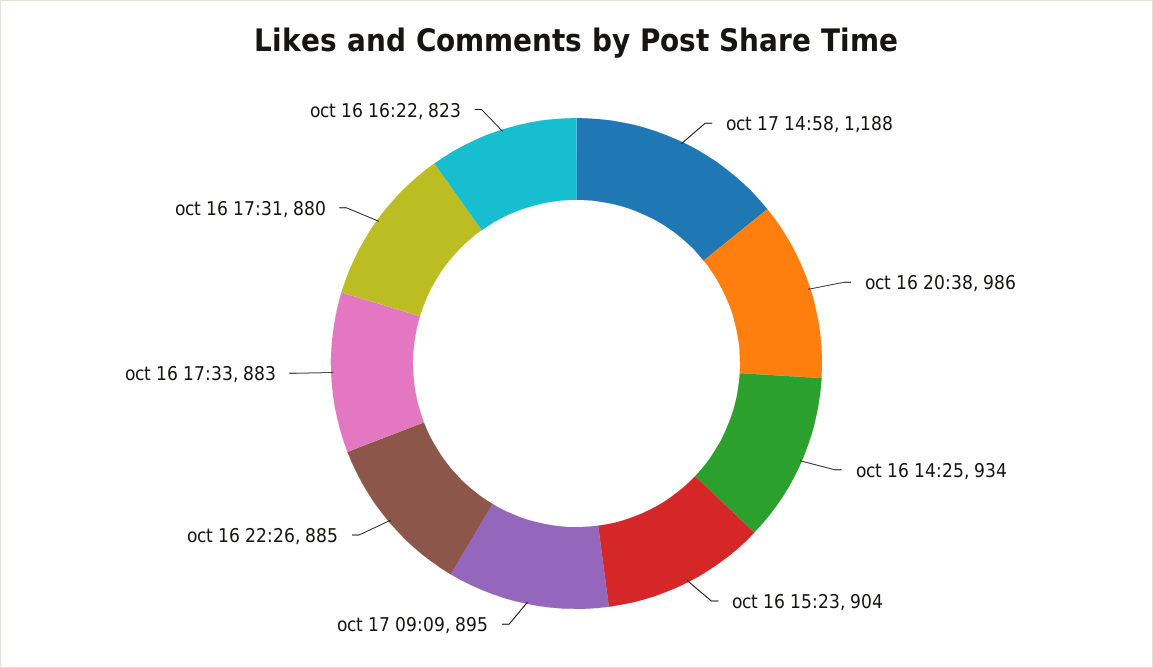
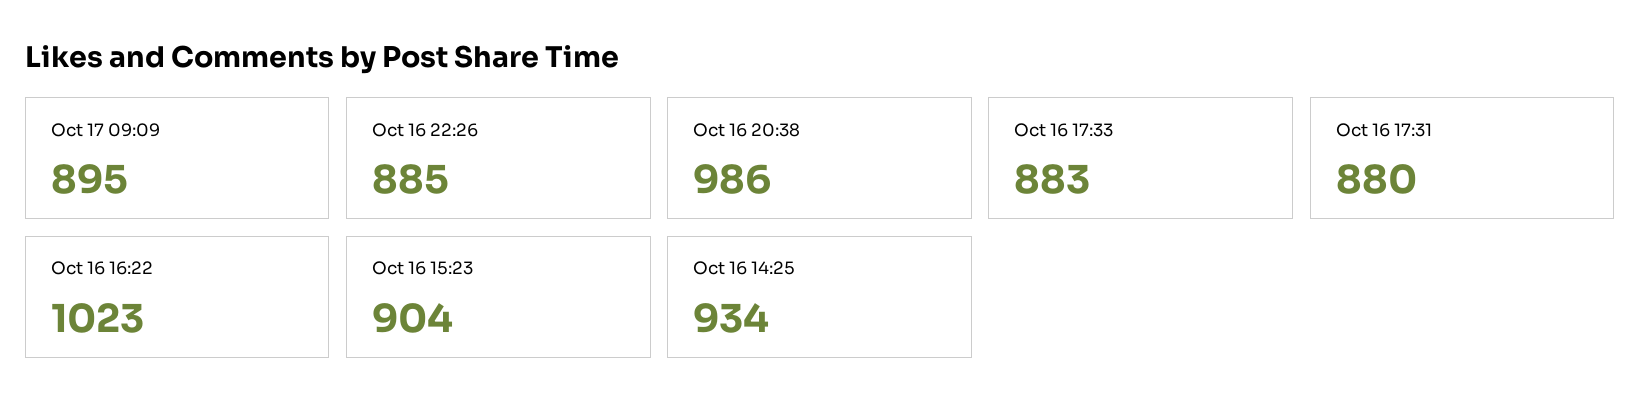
oct 17 14:58: 1188 -> none
oct 16 16:22: 823 -> 1023

